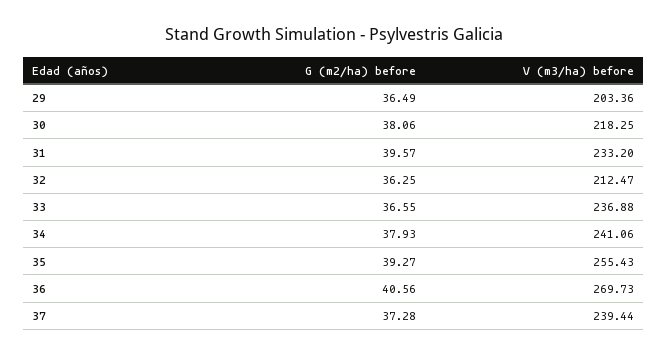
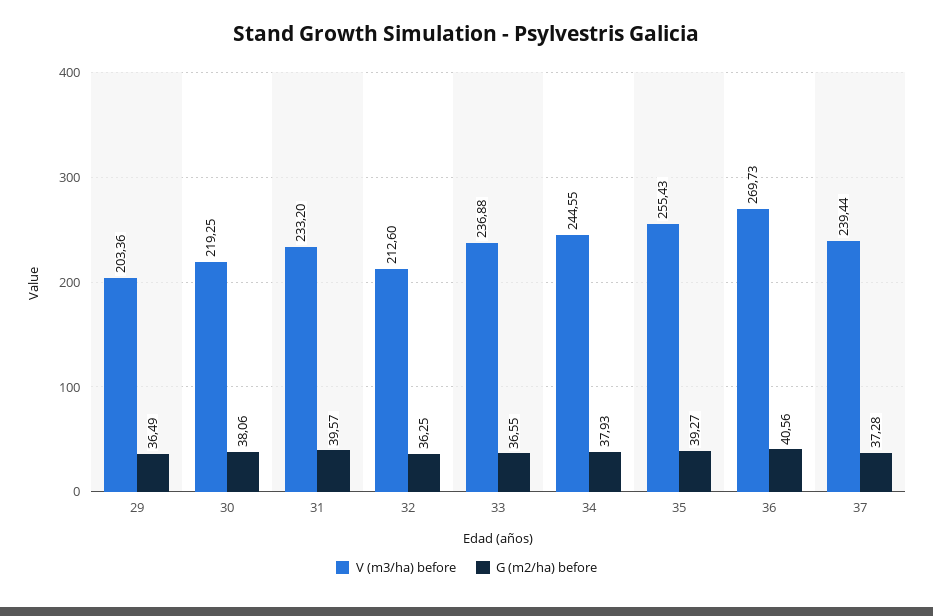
V (m3/ha) before, 30: 218.25 -> 219.25
V (m3/ha) before, 32: 212.47 -> 212.6
V (m3/ha) before, 34: 241.06 -> 244.55

